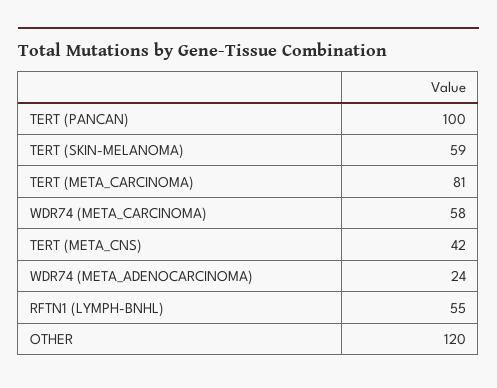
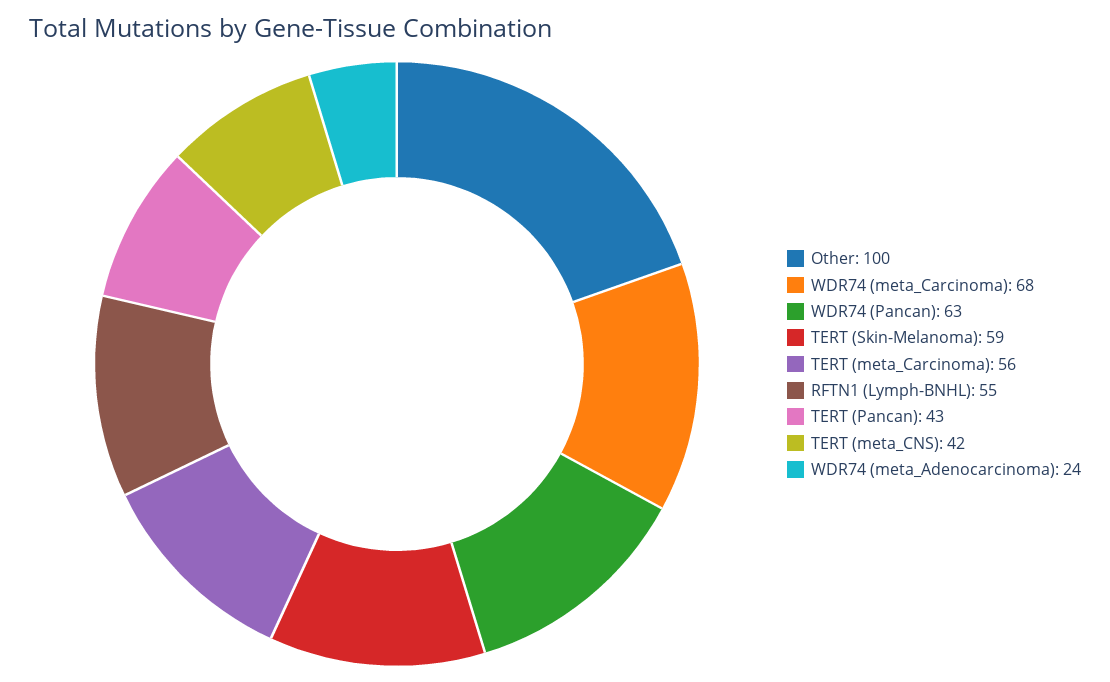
TERT (PANCAN): 100 -> 43
TERT (META_CARCINOMA): 81 -> 56
WDR74 (META_CARCINOMA): 58 -> 68
OTHER: 120 -> 100
WDR74 (Pancan): none -> 63

